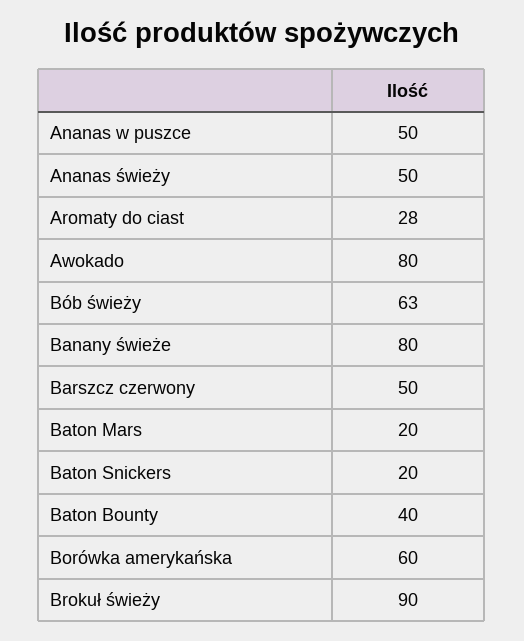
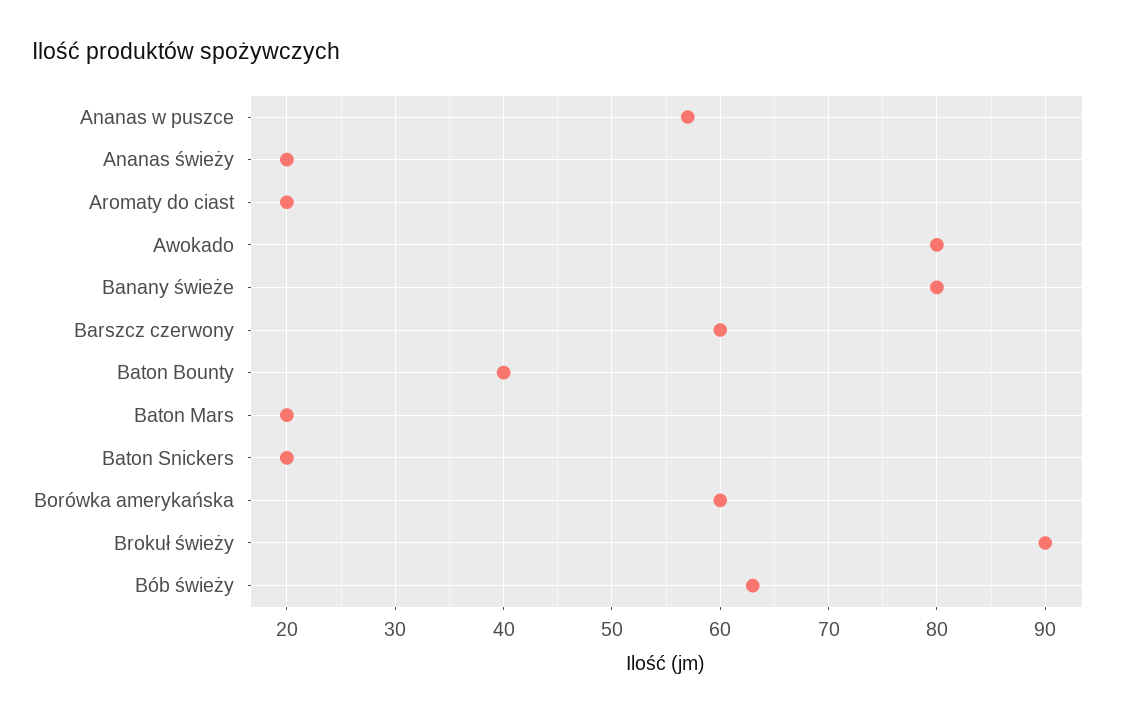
Ananas w puszce: 50 -> 57
Ananas świeży: 50 -> 20
Aromaty do ciast: 28 -> 20
Barszcz czerwony: 50 -> 60

